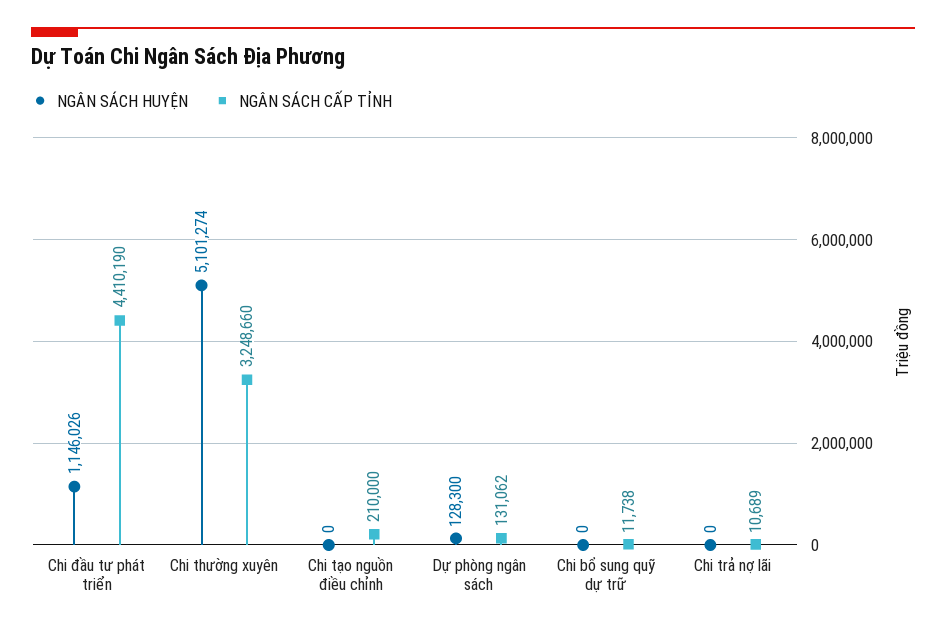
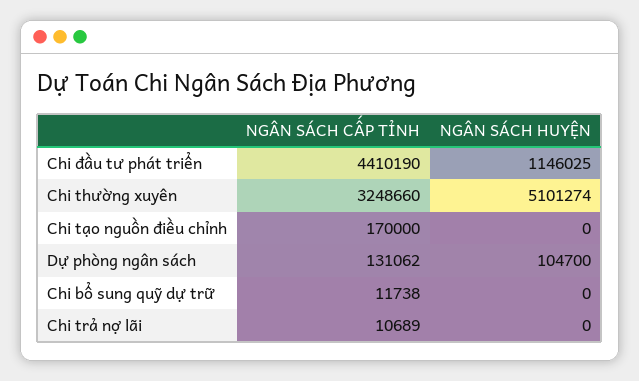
NGÂN SÁCH HUYỆN, Chi đầu tư phát triển: 1146026 -> 1146025
NGÂN SÁCH CẤP TỈNH, Chi tạo nguồn điều chỉnh: 210000 -> 170000
NGÂN SÁCH HUYỆN, Dự phòng ngân sách: 128300 -> 104700

